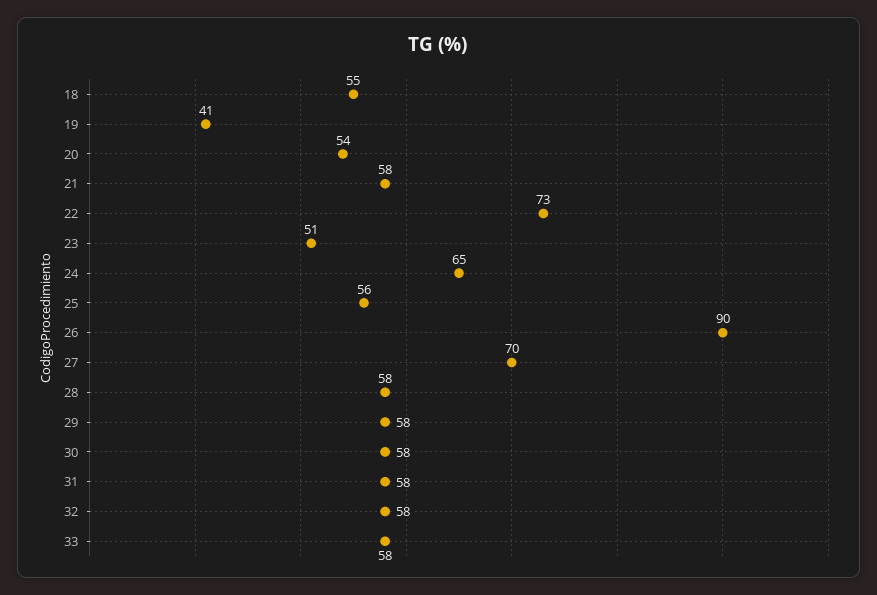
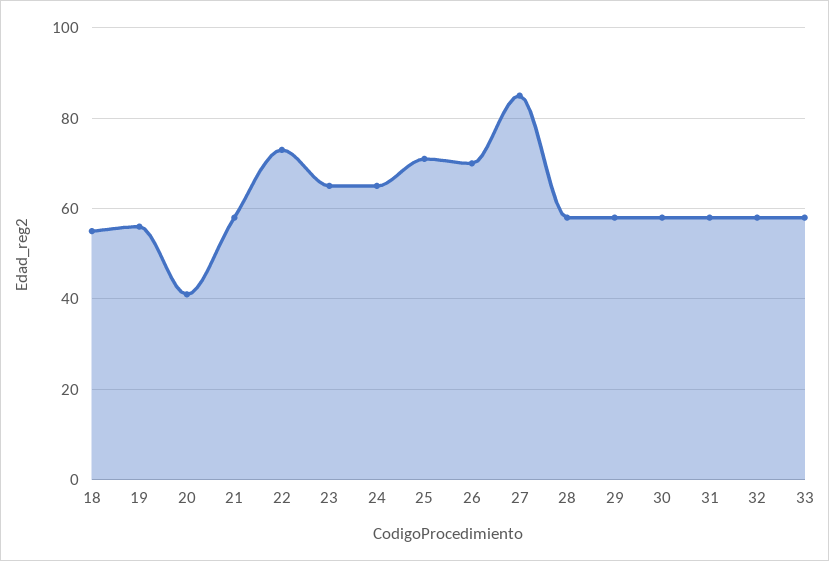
19: 41 -> 55
20: 54 -> 40
23: 51 -> 65
25: 56 -> 70
26: 90 -> 70
27: 70 -> 85

